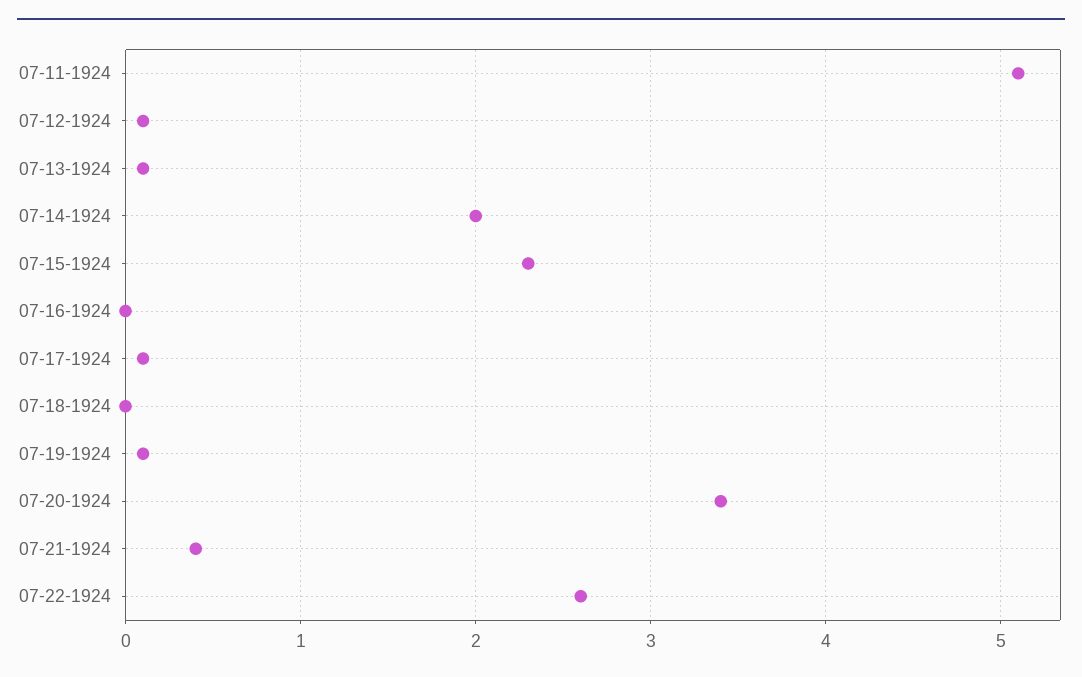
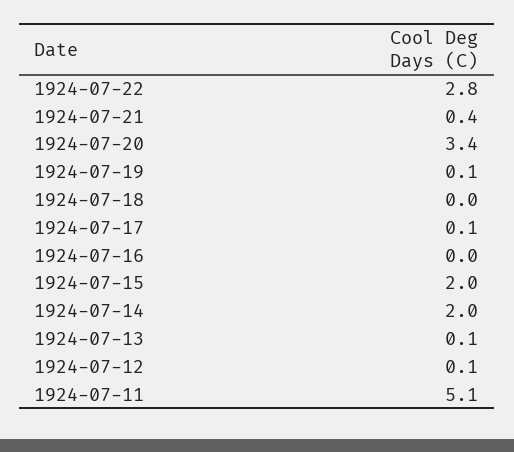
07-15-1924: 2.3 -> 2
07-22-1924: 2.6 -> 2.8

